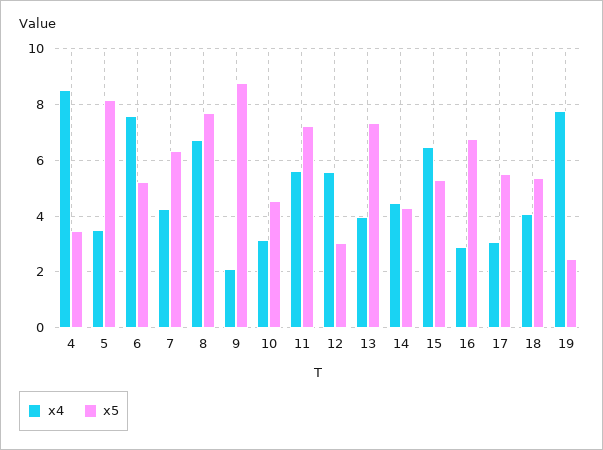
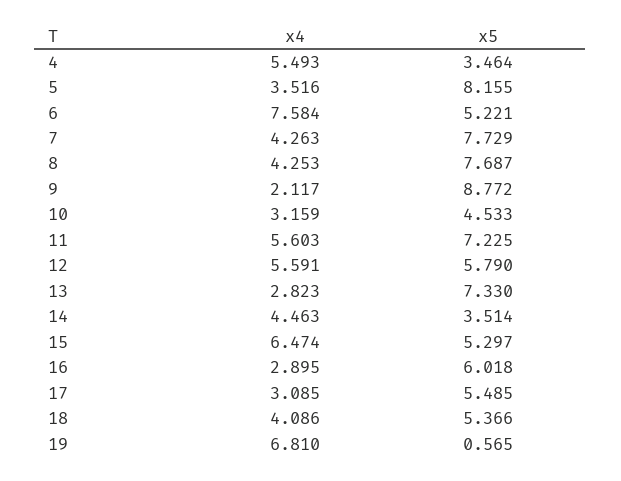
x4, 4: 8.5 -> 5.493
x5, 7: 6.25 -> 7.729
x4, 8: 6.75 -> 4.253
x5, 12: 3 -> 5.79
x4, 13: 4 -> 2.823
x5, 14: 4.25 -> 3.514
x5, 16: 6.75 -> 6.018
x4, 19: 7.75 -> 6.81
x5, 19: 2.5 -> 0.565

